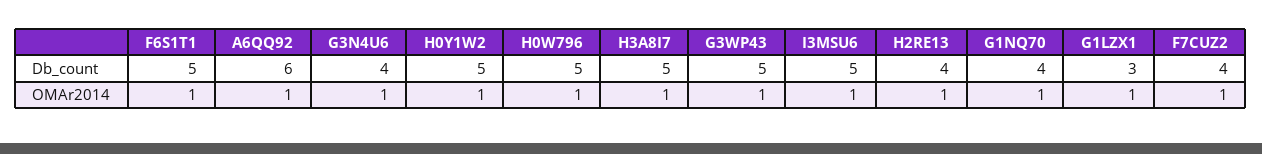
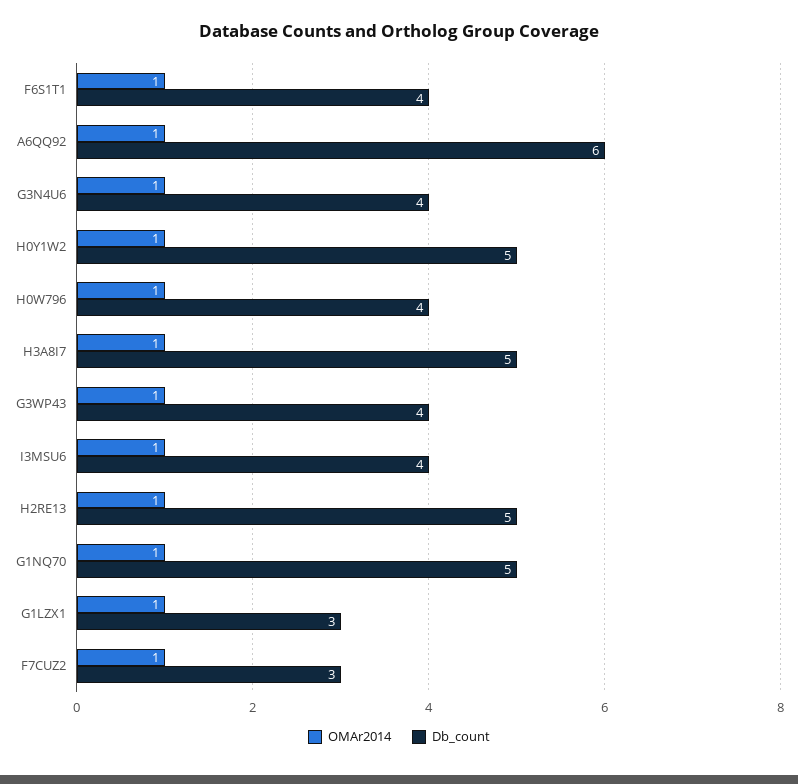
Db_count, F6S1T1: 5 -> 4
Db_count, H0W796: 5 -> 4
Db_count, G3WP43: 5 -> 4
Db_count, I3MSU6: 5 -> 4
Db_count, H2RE13: 4 -> 5
Db_count, G1NQ70: 4 -> 5
Db_count, F7CUZ2: 4 -> 3

